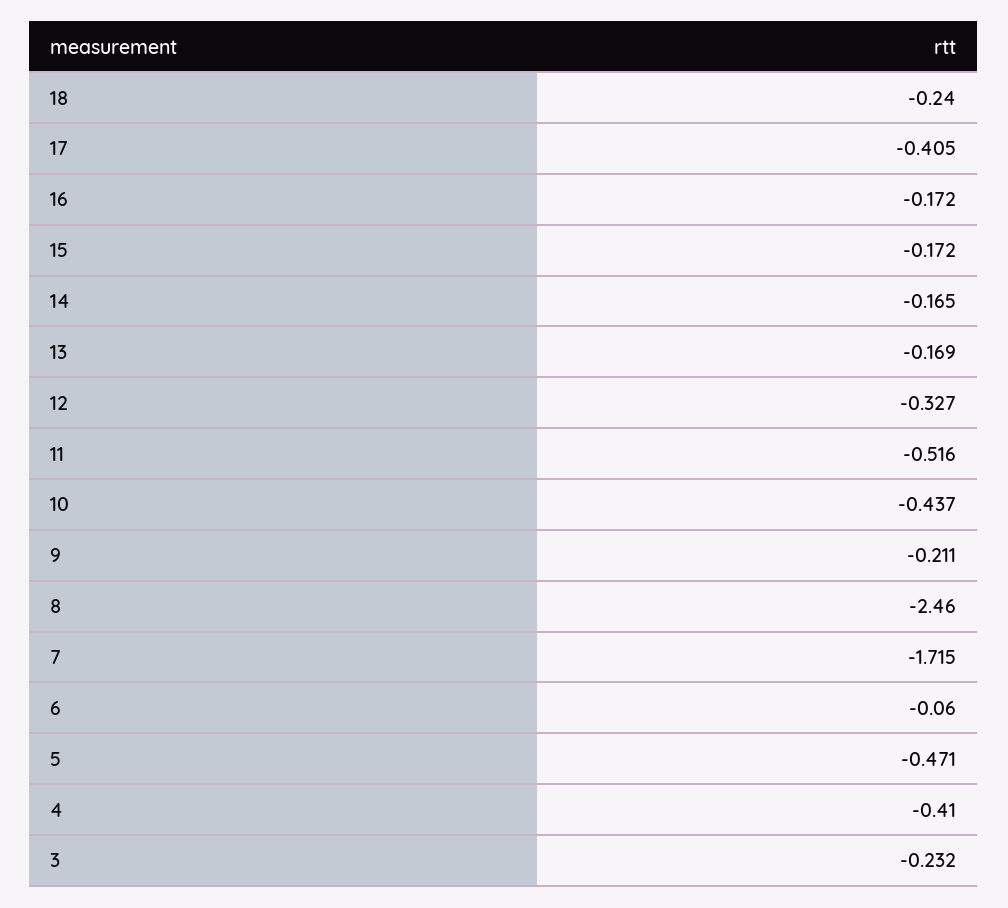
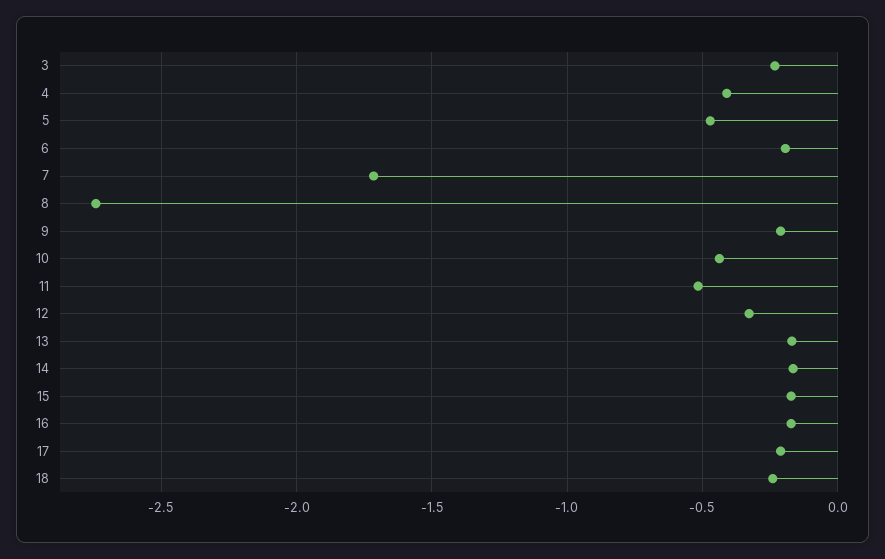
17: -0.405 -> -0.2
8: -2.46 -> -2.75
6: -0.06 -> -0.2

